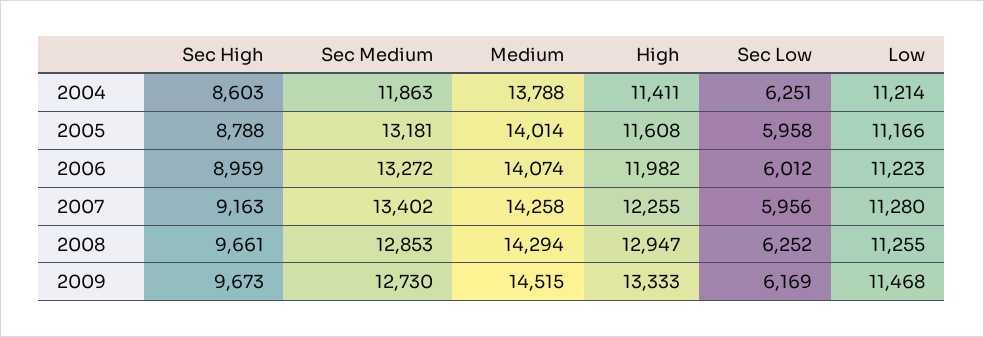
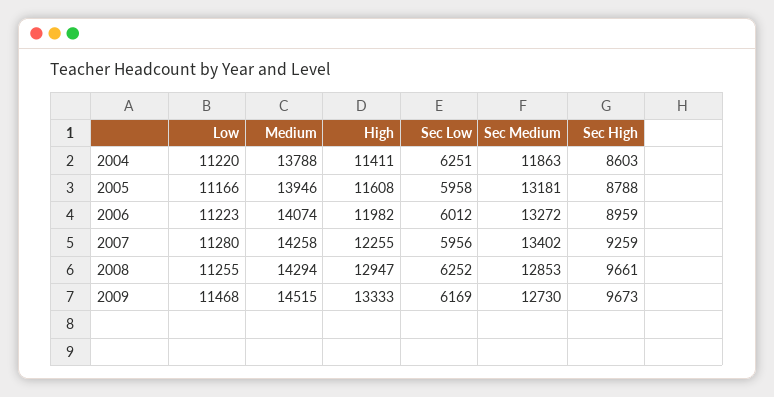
Low, 2004: 11214 -> 11220
Medium, 2005: 14014 -> 13946
Sec High, 2007: 9163 -> 9259

